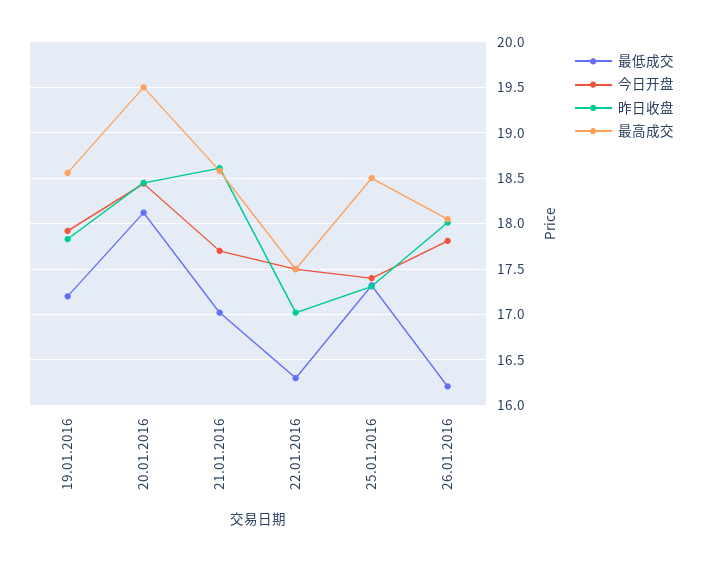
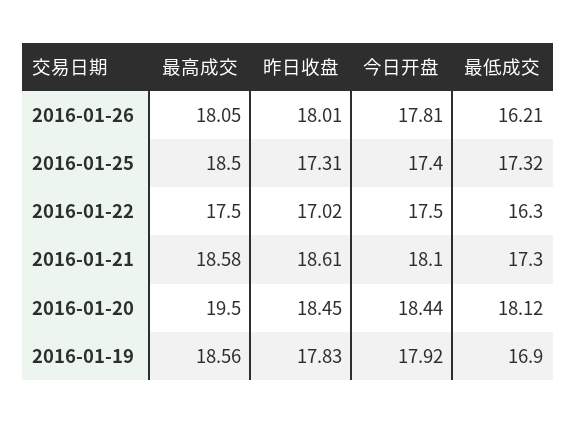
最低成交, 19.01.2016: 17.2 -> 16.9
最低成交, 21.01.2016: 17 -> 17.3
今日开盘, 21.01.2016: 17.7 -> 18.1

